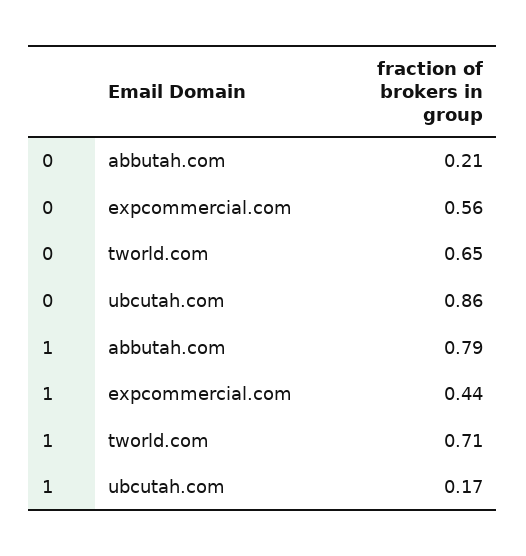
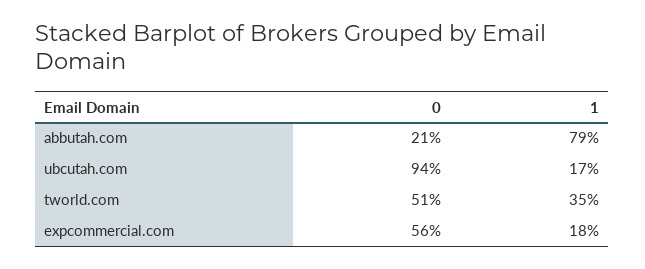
0, tworld.com: 0.65 -> 0.51
0, ubcutah.com: 0.86 -> 0.94
1, expcommercial.com: 0.44 -> 0.18
1, tworld.com: 0.71 -> 0.35

